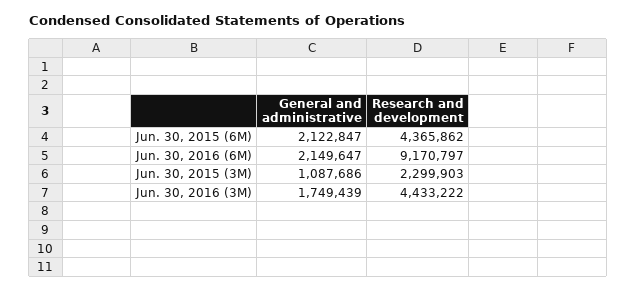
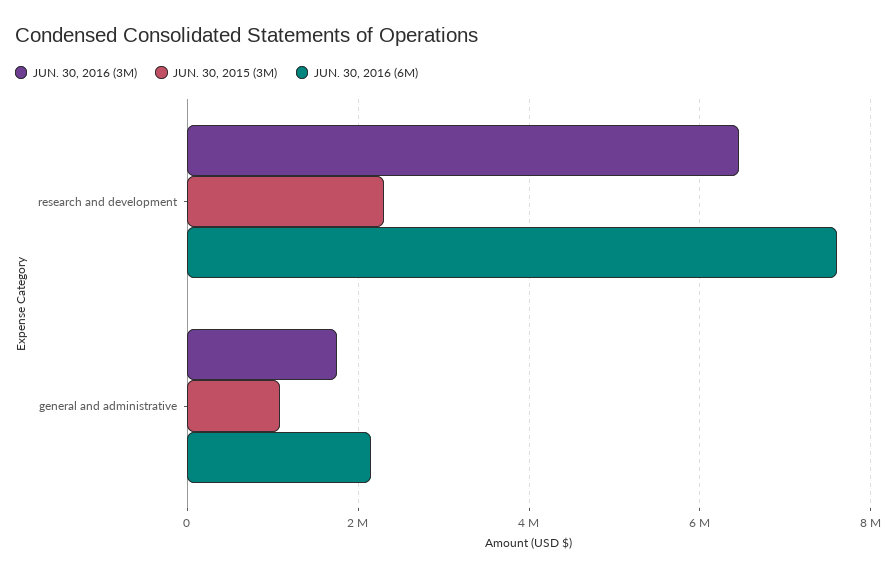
Jun. 30, 2015 (6M), General and administrative: 2122847 -> none
Jun. 30, 2015 (6M), Research and development: 4365862 -> none
Jun. 30, 2016 (6M), Research and development: 9170797 -> 7600000
Jun. 30, 2016 (3M), Research and development: 4433222 -> 6400000

